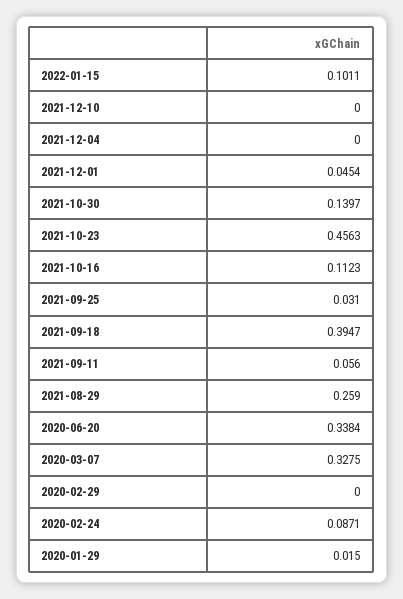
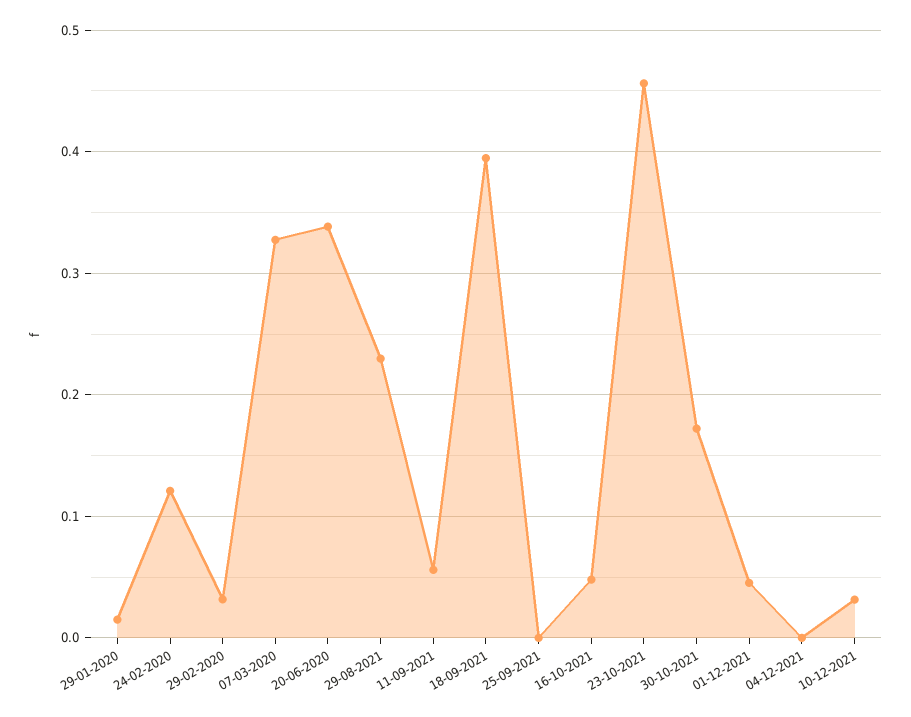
2022-01-15: 0.1011 -> none
2021-12-10: 0 -> 0.03
2021-10-30: 0.1397 -> 0.17
2021-10-16: 0.1123 -> 0.05
2021-09-25: 0.031 -> 0
2021-08-29: 0.259 -> 0.23
2020-02-29: 0 -> 0.03
2020-02-24: 0.0871 -> 0.12

